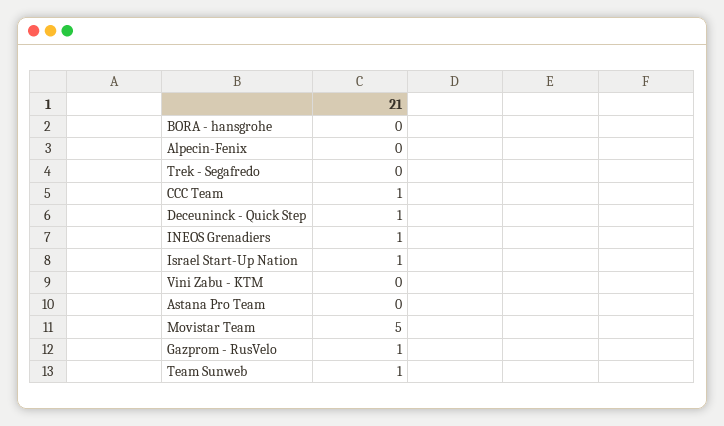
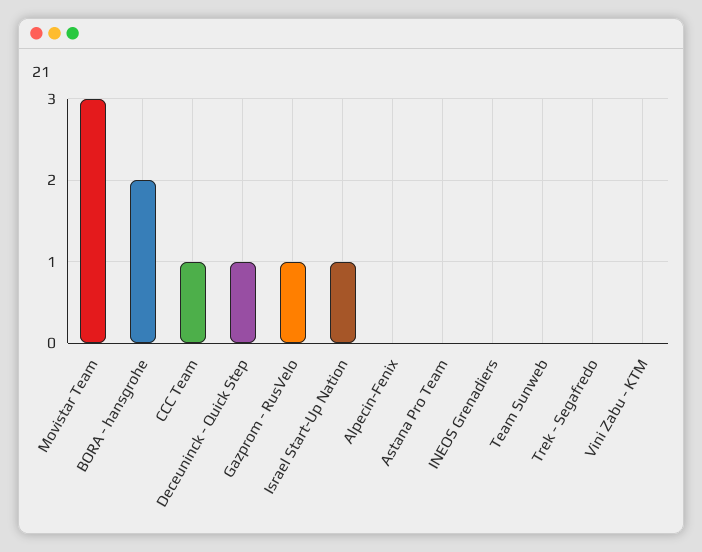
BORA - hansgrohe: 0 -> 2
INEOS Grenadiers: 1 -> 0
Movistar Team: 5 -> 3
Team Sunweb: 1 -> 0

